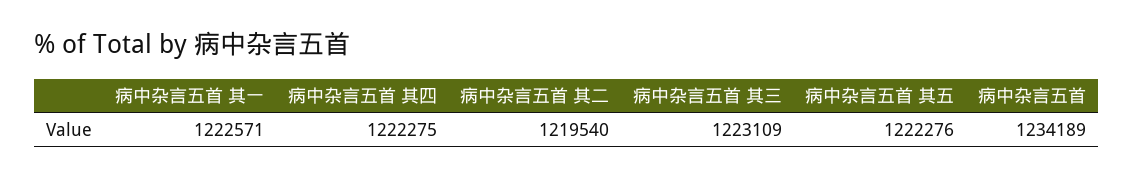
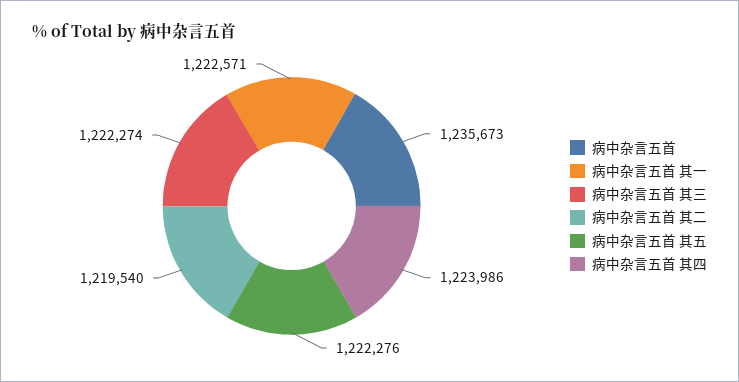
病中杂言五首 其四: 1222275 -> 1223986
病中杂言五首 其三: 1223109 -> 1222274
病中杂言五首: 1234189 -> 1235673

